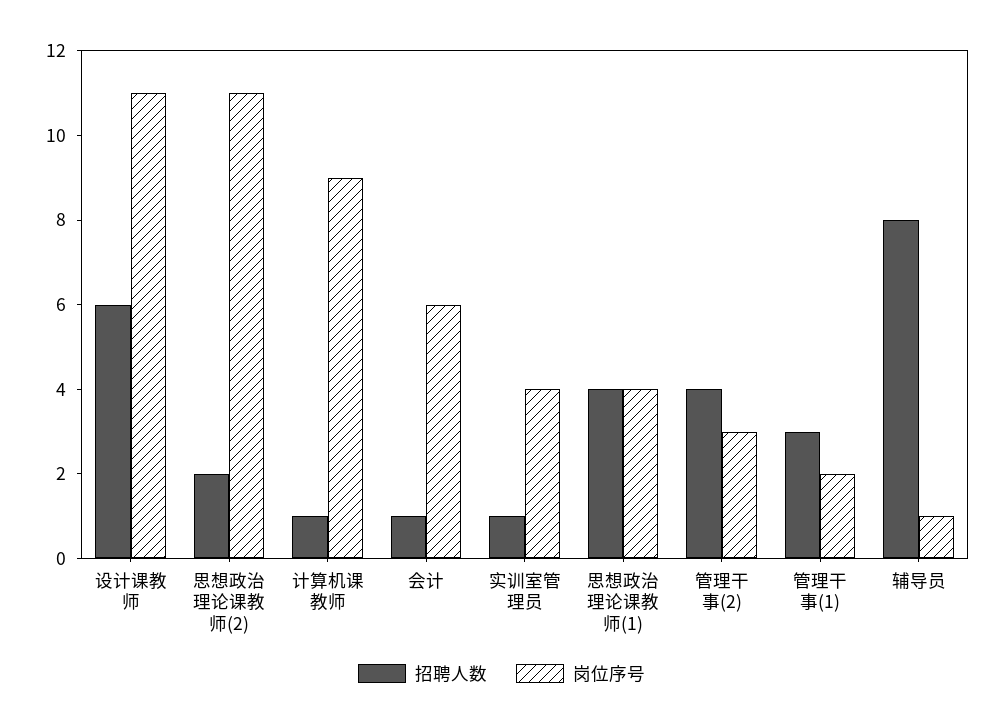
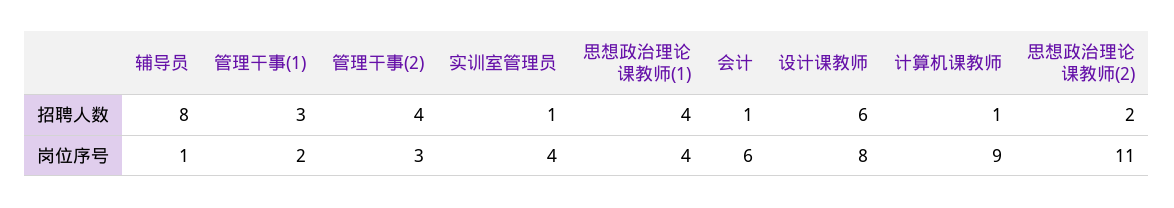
岗位序号, 设计课教师: 11 -> 8

